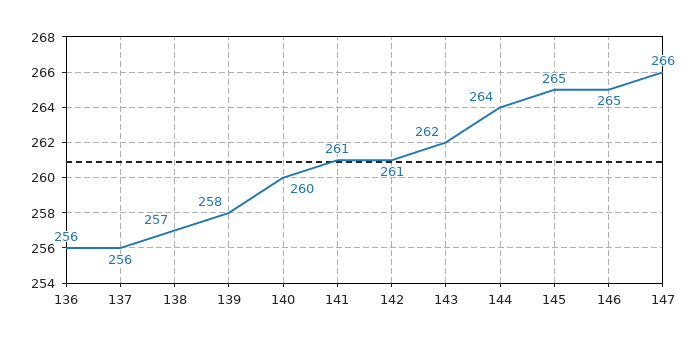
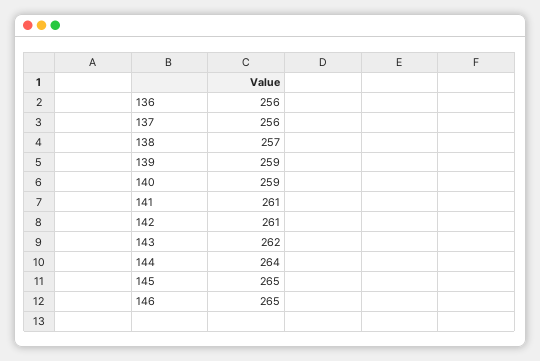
139: 258 -> 259
140: 260 -> 259
147: 266 -> none

